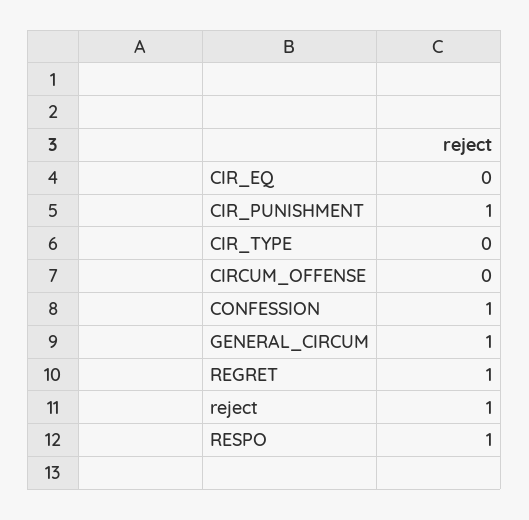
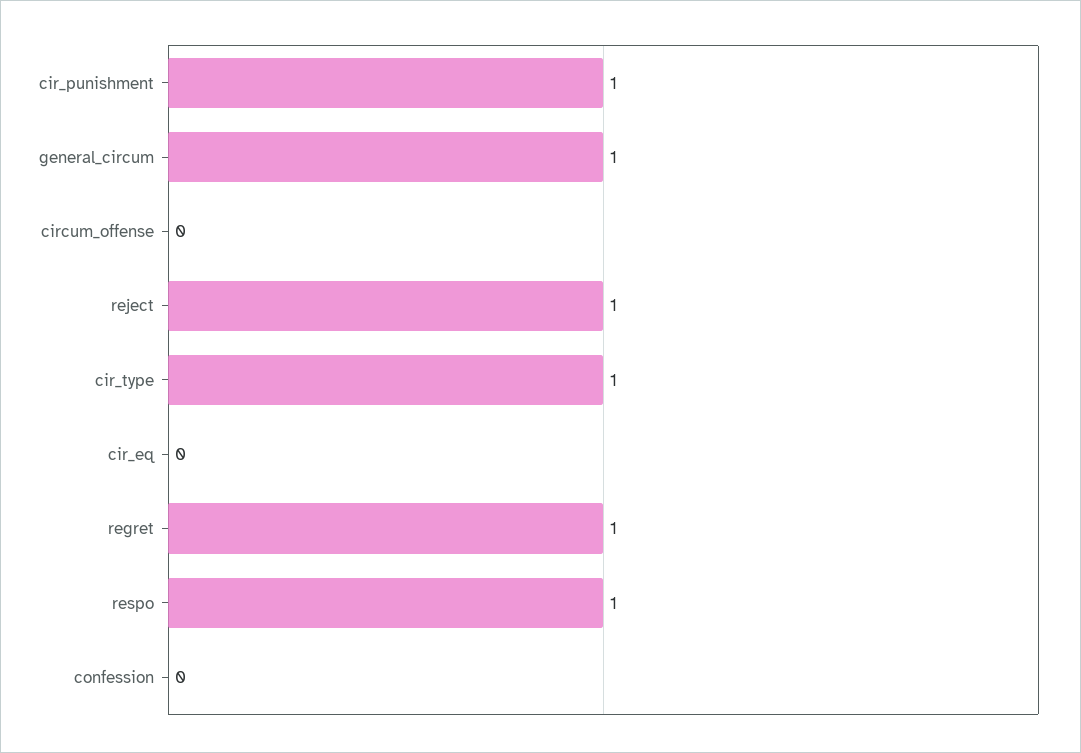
CIR_TYPE: 0 -> 1
CONFESSION: 1 -> 0

